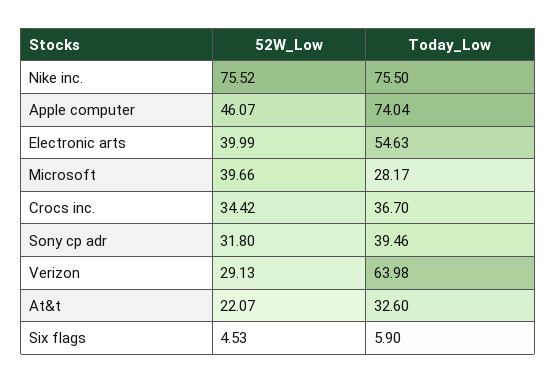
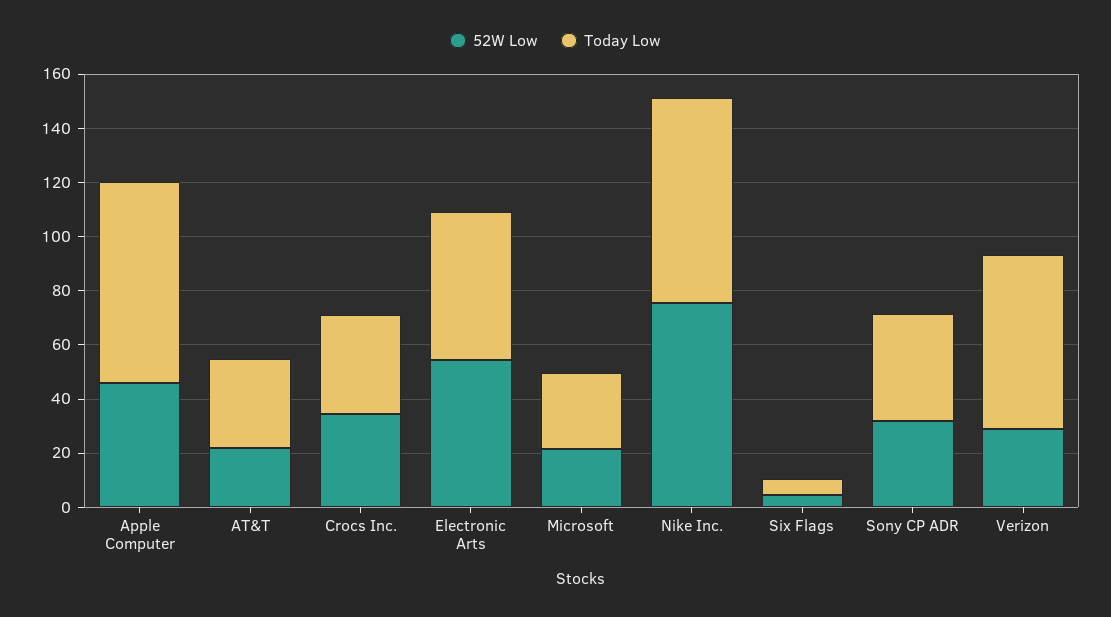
52W_Low, Electronic arts: 39.99 -> 55
52W_Low, Microsoft: 39.66 -> 20

